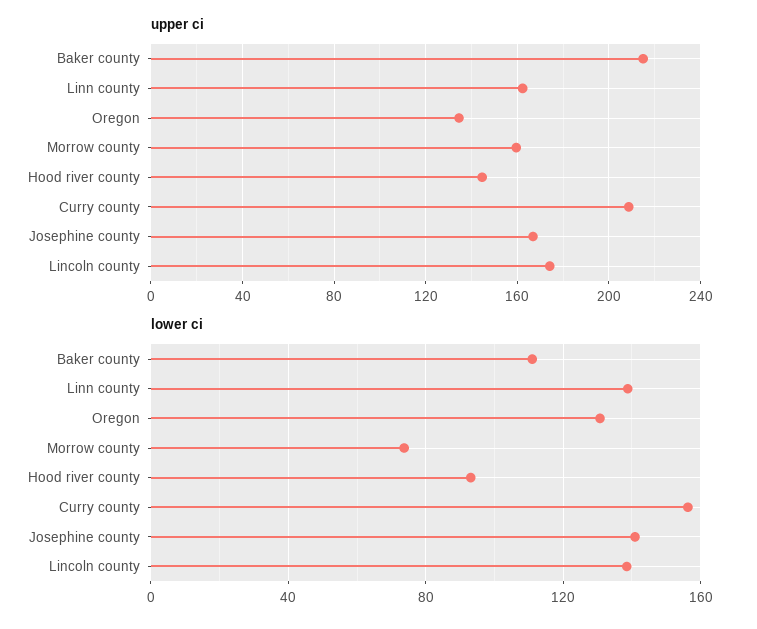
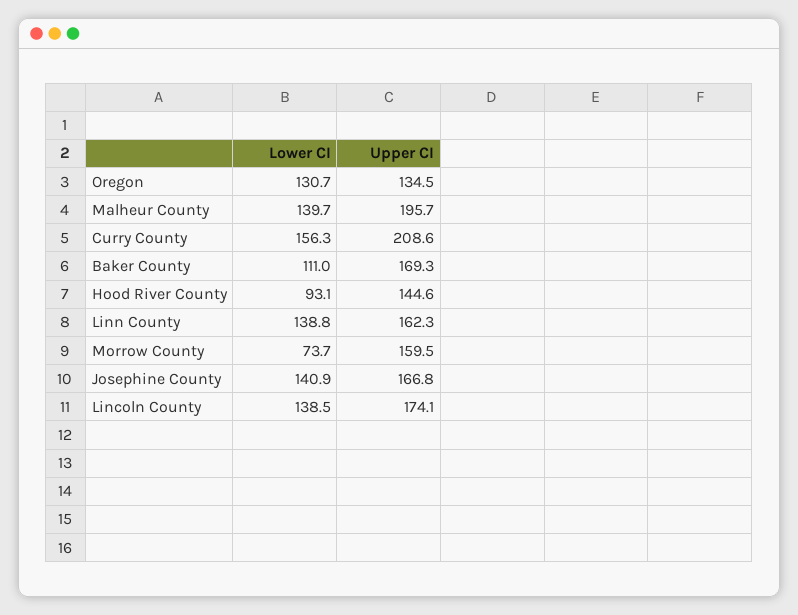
upper ci, Baker county: 215 -> 169.3
lower ci, Malheur County: none -> 139.7
upper ci, Malheur County: none -> 195.7

